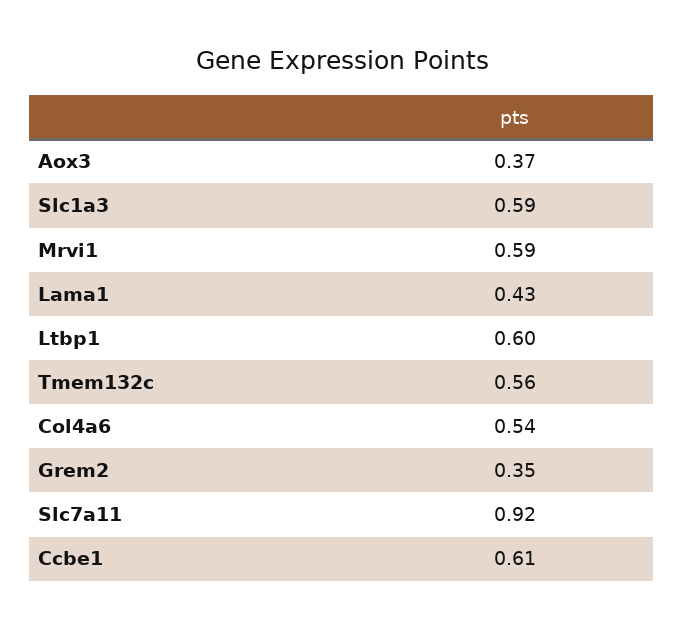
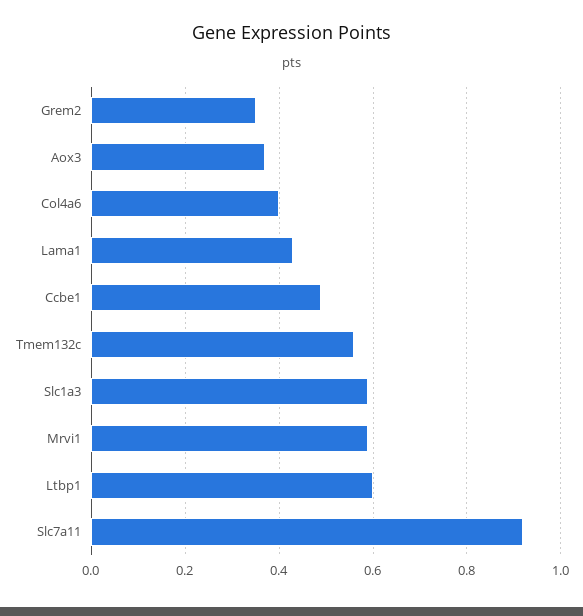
Col4a6: 0.54 -> 0.4
Ccbe1: 0.61 -> 0.5

